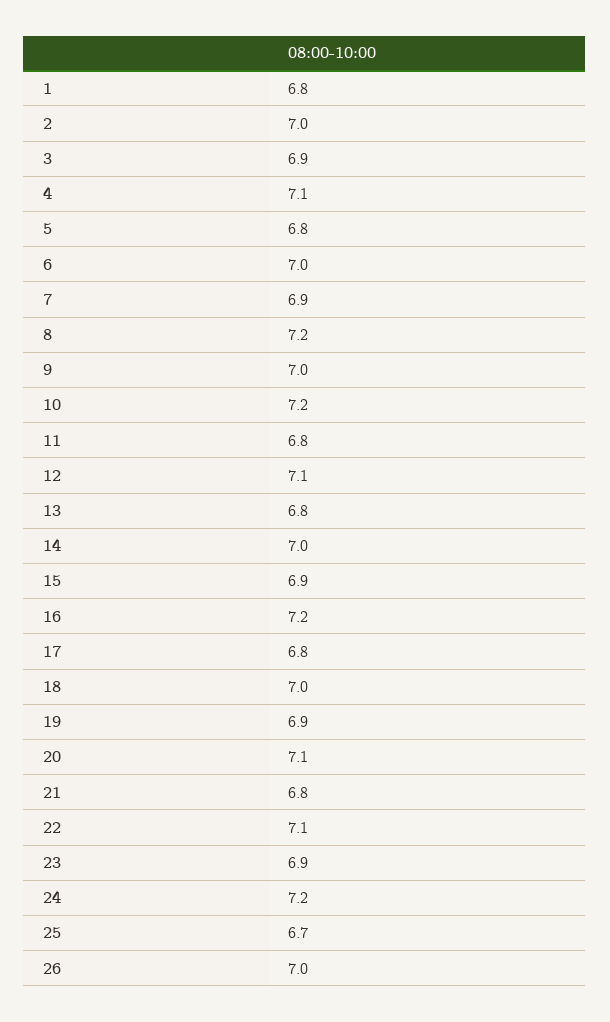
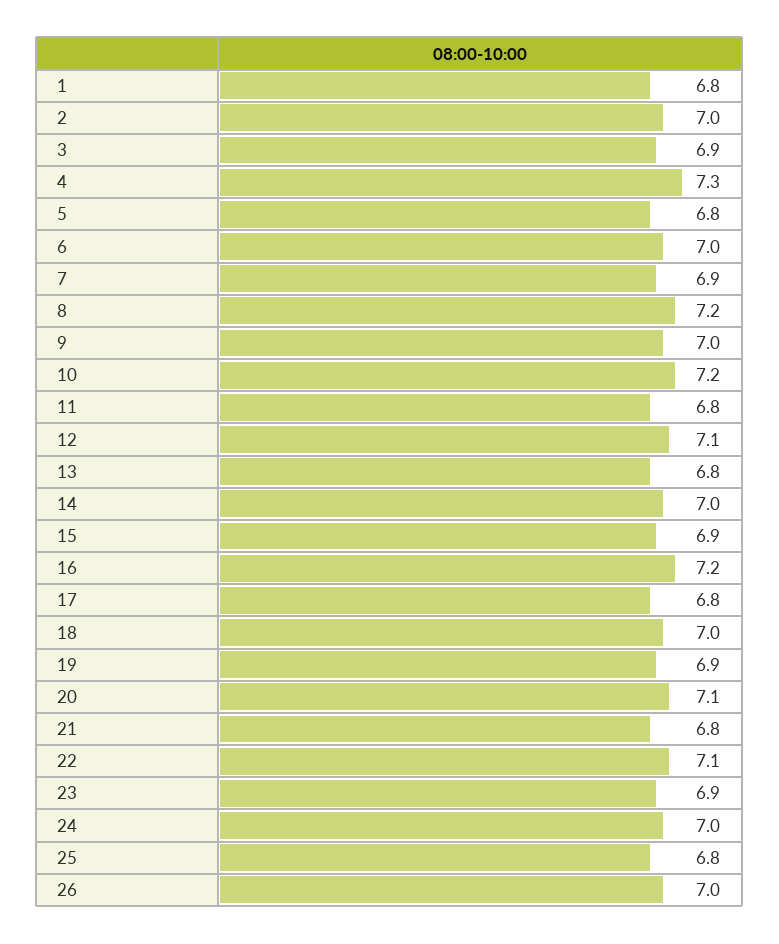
4: 7.1 -> 7.3
24: 7.2 -> 7
25: 6.7 -> 6.8

